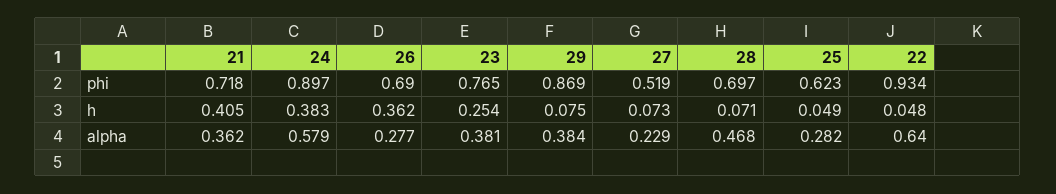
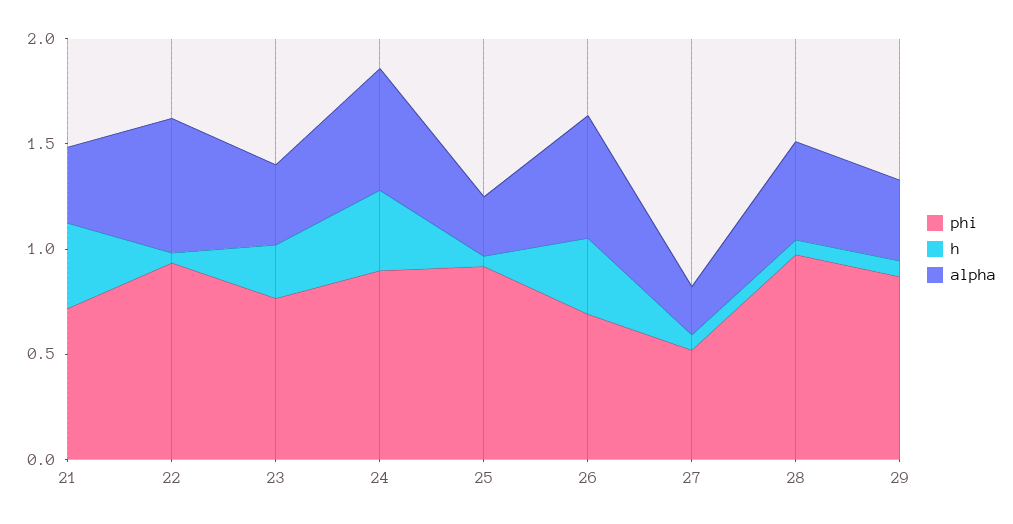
phi, 28: 0.697 -> 1
phi, 25: 0.623 -> 0.9
alpha, 26: 0.277 -> 0.6

